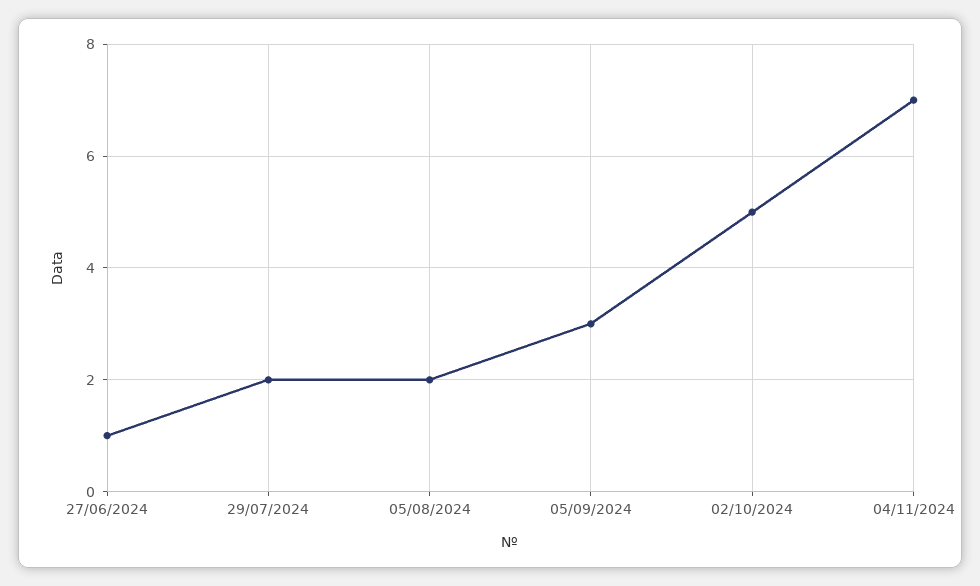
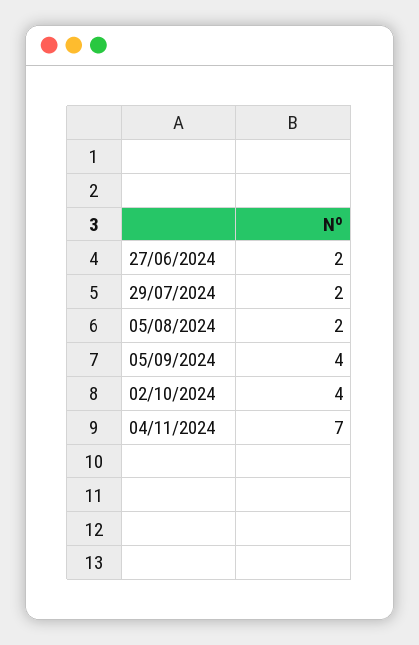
27/06/2024: 1 -> 2
05/09/2024: 3 -> 4
02/10/2024: 5 -> 4

